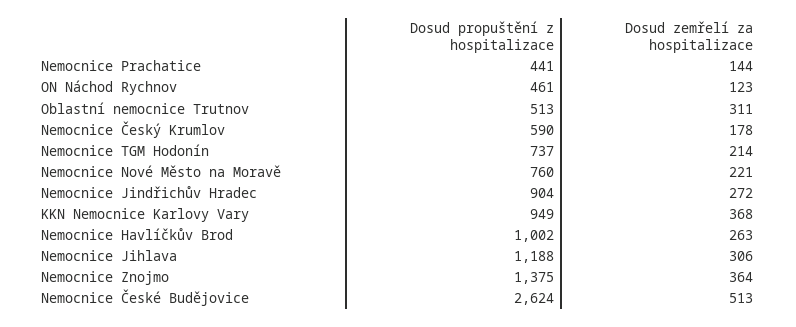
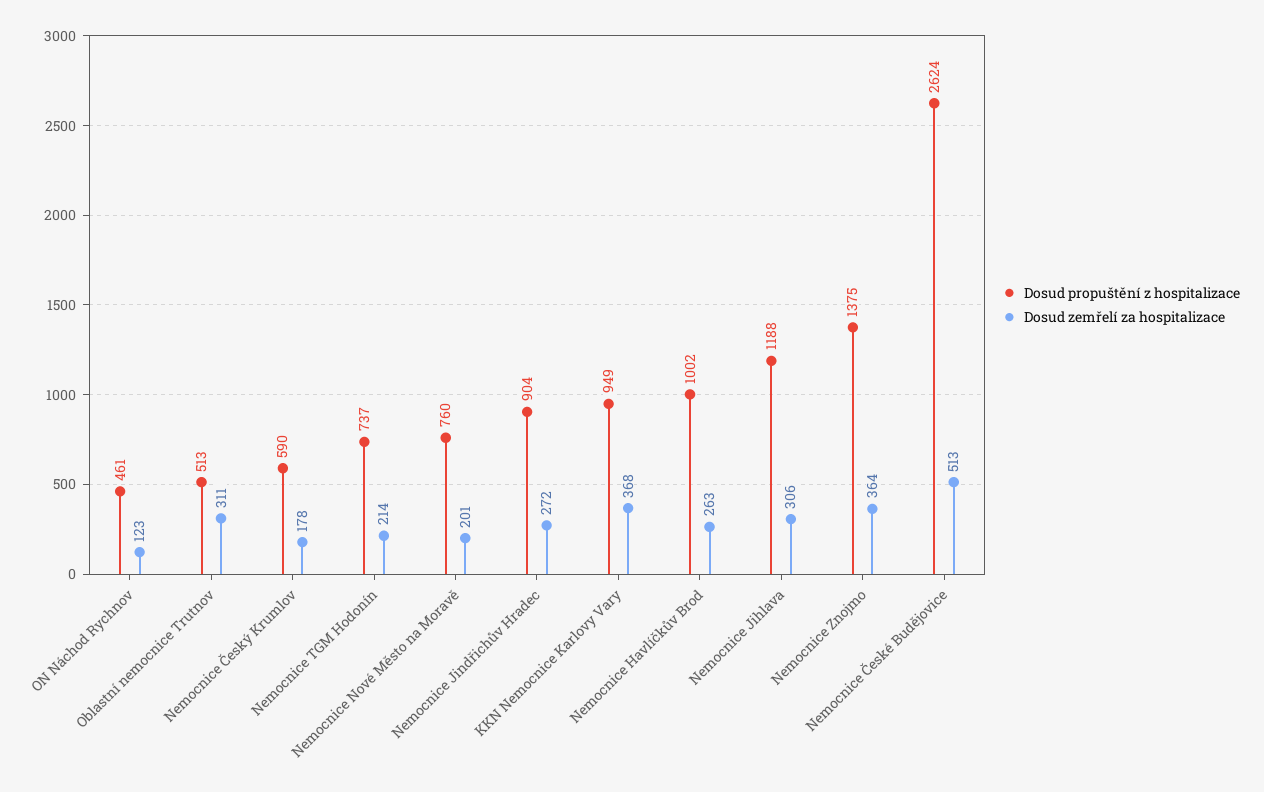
Dosud propuštění z hospitalizace, Nemocnice Prachatice: 441 -> none
Dosud zemřelí za hospitalizace, Nemocnice Prachatice: 144 -> none
Dosud zemřelí za hospitalizace, Nemocnice Nové Město na Moravě: 221 -> 201

